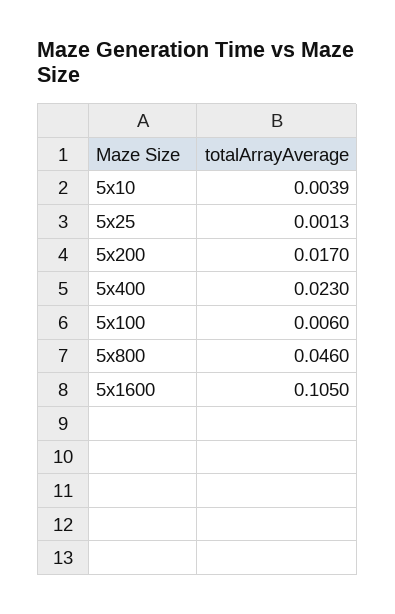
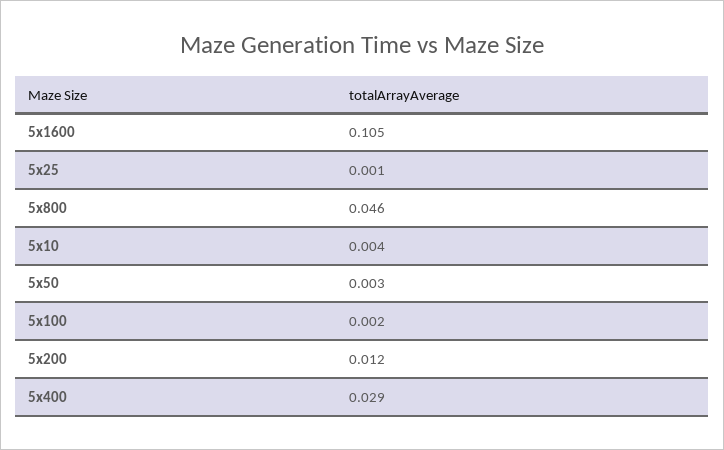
5x200: 0.017 -> 0.012
5x400: 0.023 -> 0.029
5x100: 0.006 -> 0.002
5x50: none -> 0.003

